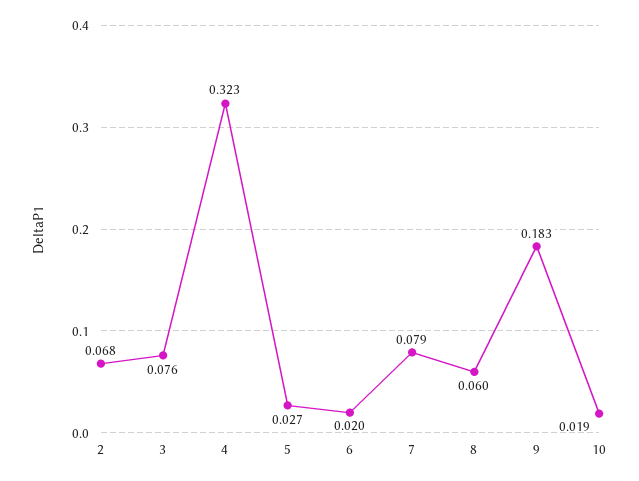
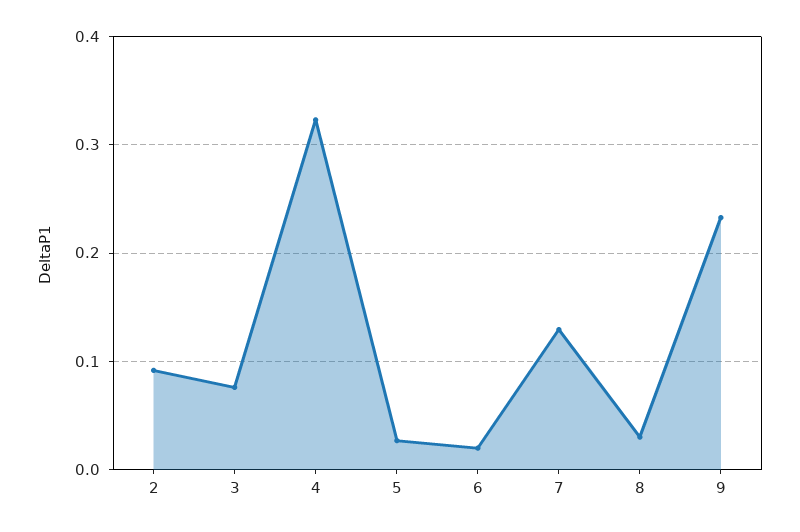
2: 0.068 -> 0.09
7: 0.079 -> 0.13
8: 0.06 -> 0.03
9: 0.183 -> 0.23
10: 0.019 -> none

